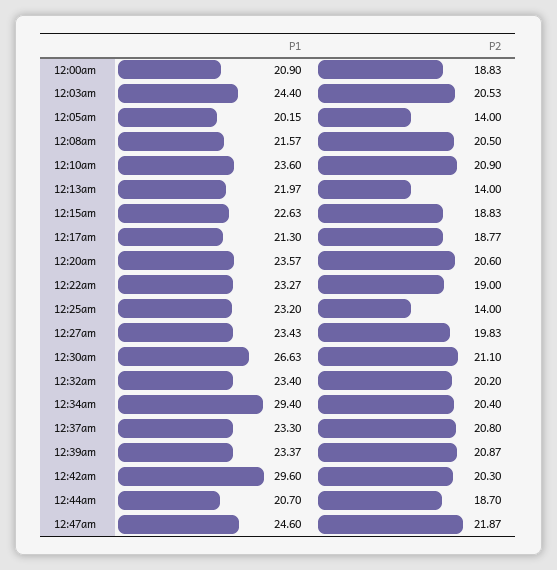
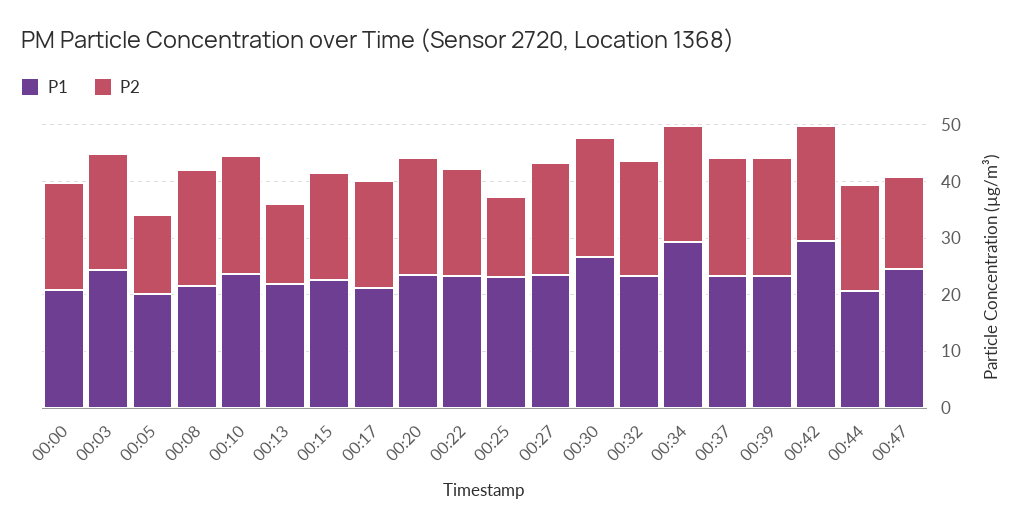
P2, 12:47am: 21.87 -> 16

